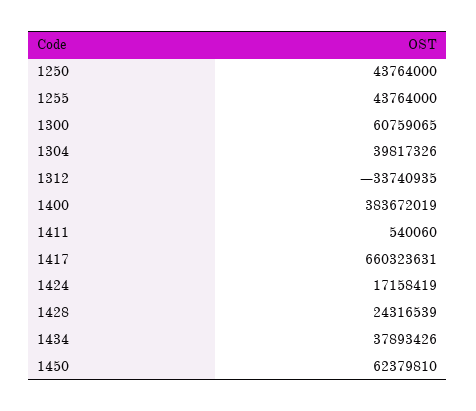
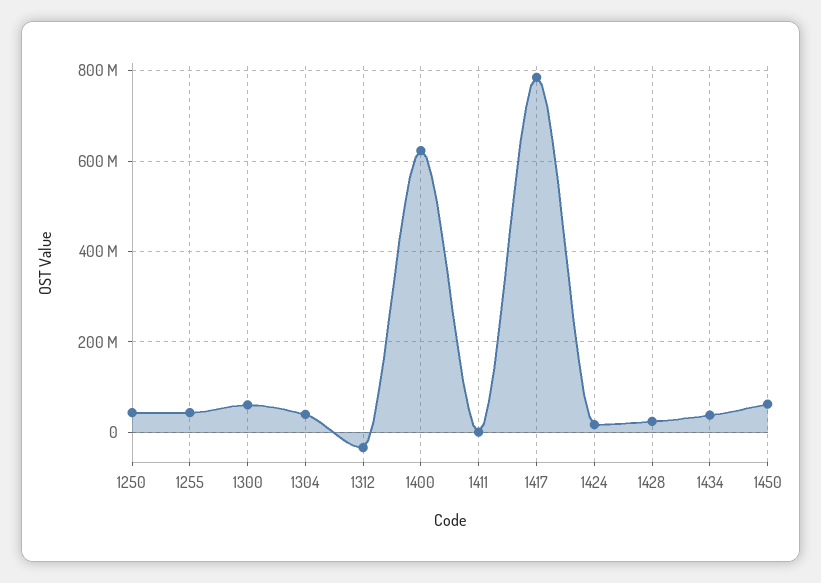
1400: 383672019 -> 620000000
1417: 660323631 -> 780000000

